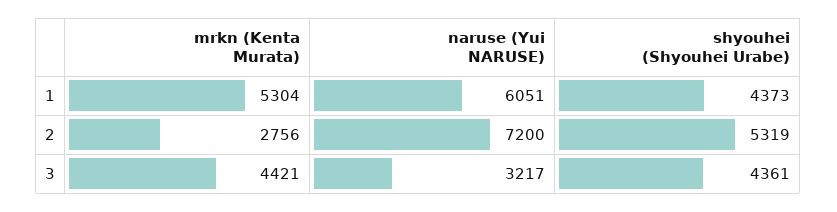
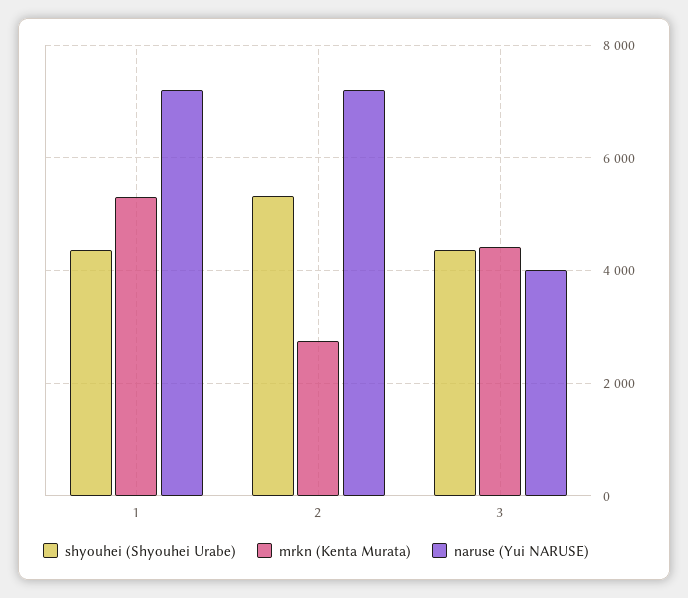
naruse (Yui NARUSE), 1: 6051 -> 7200
naruse (Yui NARUSE), 3: 3217 -> 4000

